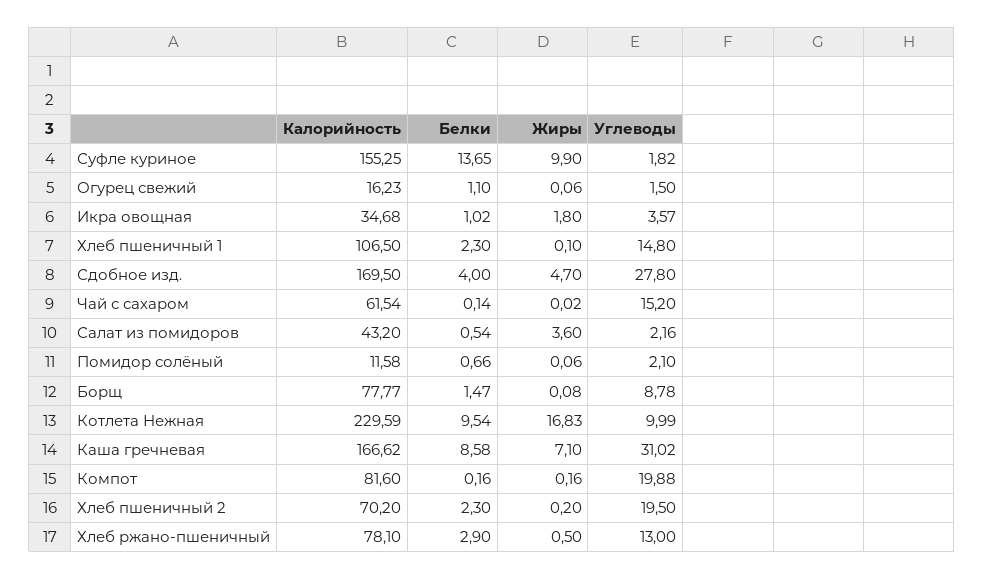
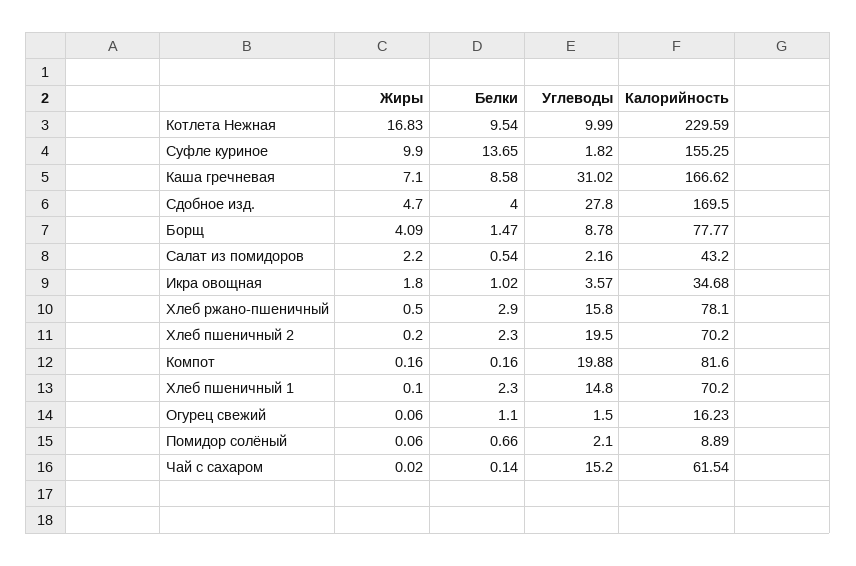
Калорийность, Хлеб пшеничный 1: 106.5 -> 70.2
Жиры, Салат из помидоров: 3.6 -> 2.2
Калорийность, Помидор солёный: 11.58 -> 8.89
Жиры, Борщ: 0.08 -> 4.09
Углеводы, Хлеб ржано-пшеничный: 13 -> 15.8

